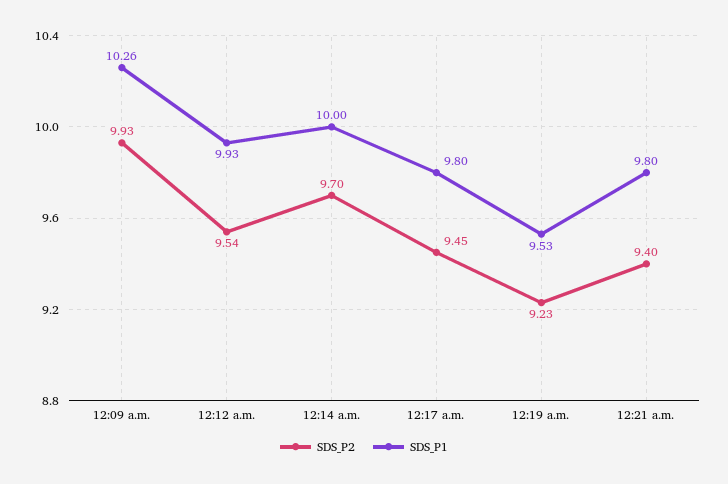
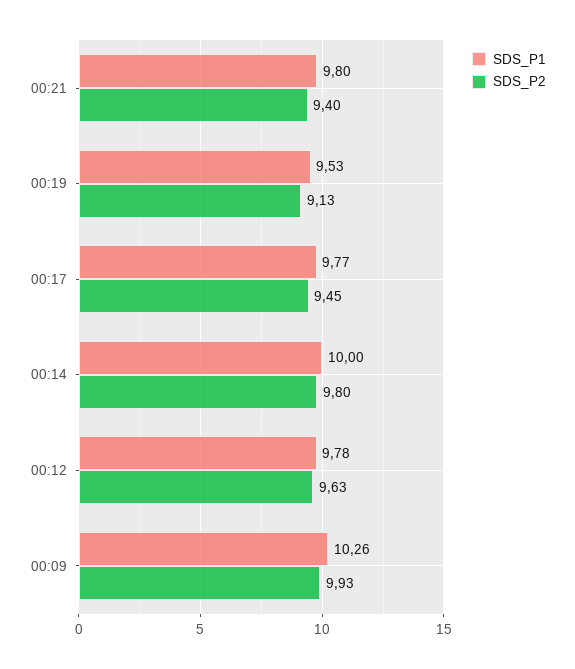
SDS_P2, 12:12 a.m.: 9.54 -> 9.63
SDS_P1, 12:12 a.m.: 9.93 -> 9.78
SDS_P2, 12:14 a.m.: 9.7 -> 9.8
SDS_P1, 12:17 a.m.: 9.8 -> 9.77
SDS_P2, 12:19 a.m.: 9.23 -> 9.13

